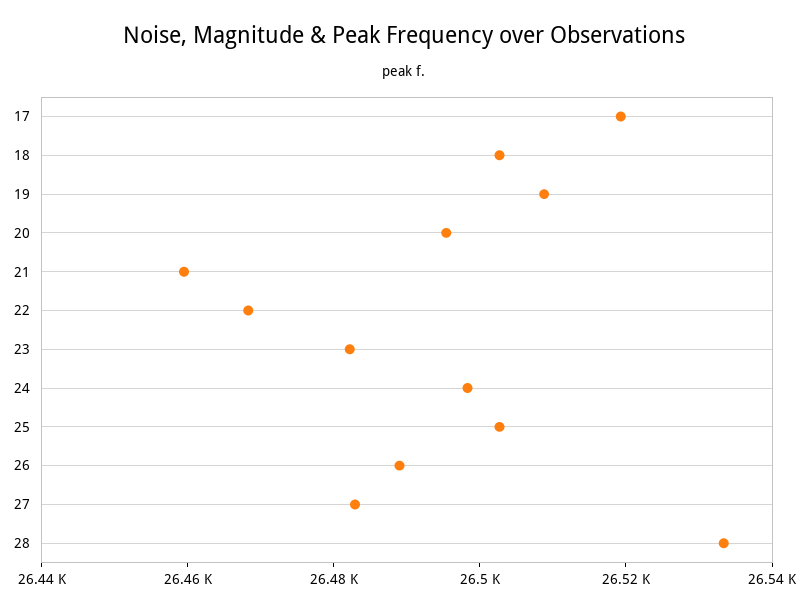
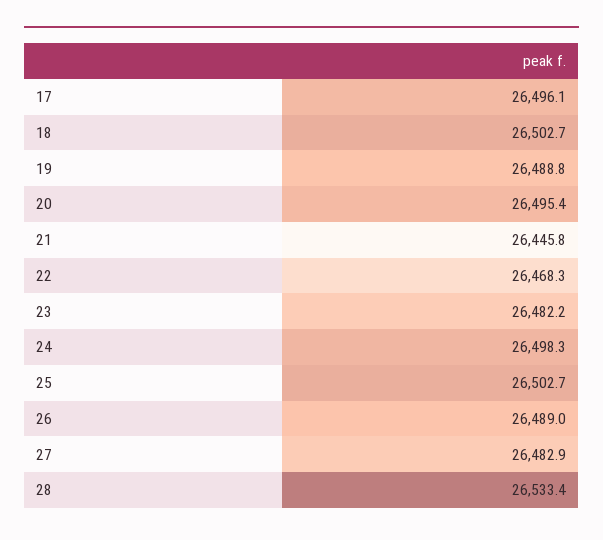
17: 26520 -> 26496.1
19: 26510 -> 26488.8
21: 26460 -> 26445.8

